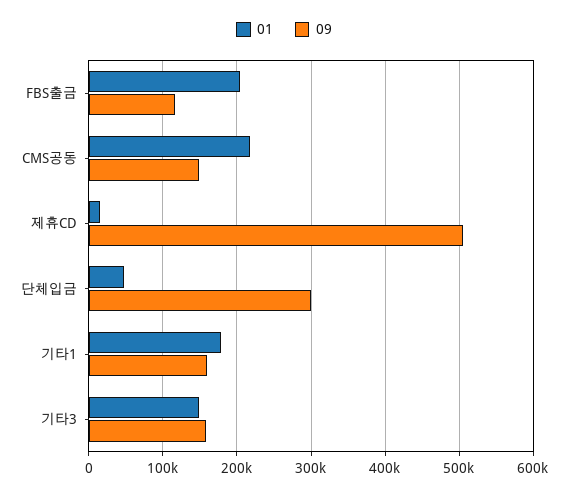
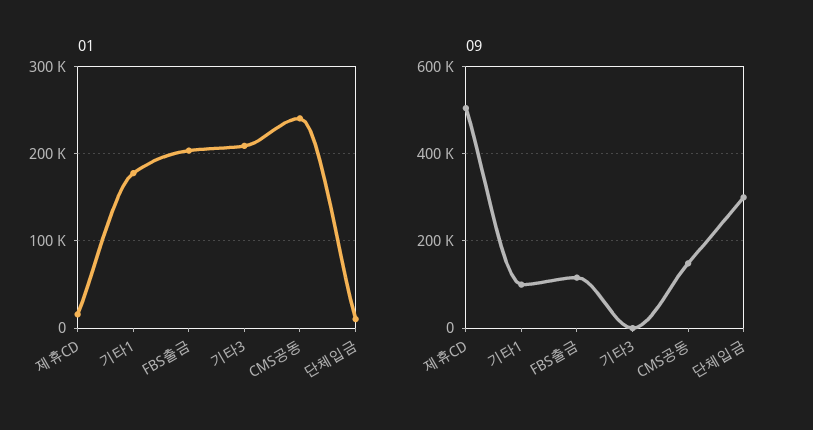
01, CMS공동: 220000 -> 240000
01, 단체입금: 50000 -> 10000
09, 기타1: 160000 -> 100000
01, 기타3: 150000 -> 210000
09, 기타3: 160000 -> 0

